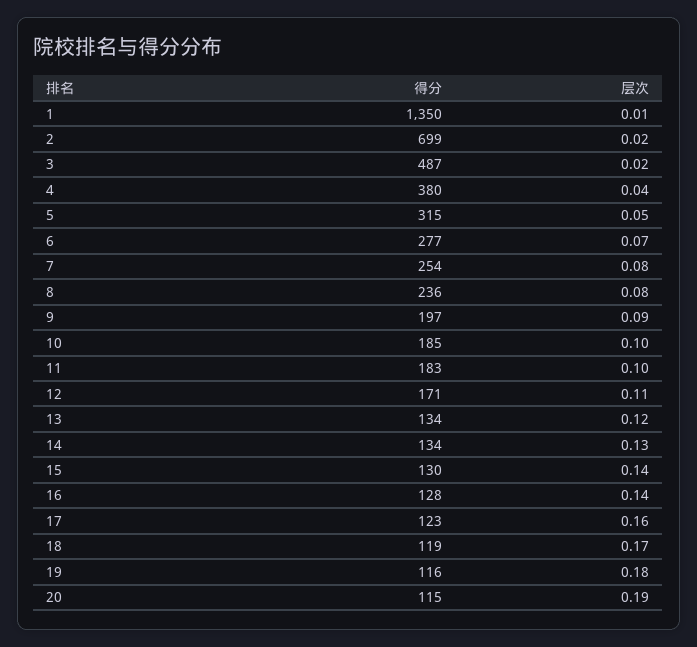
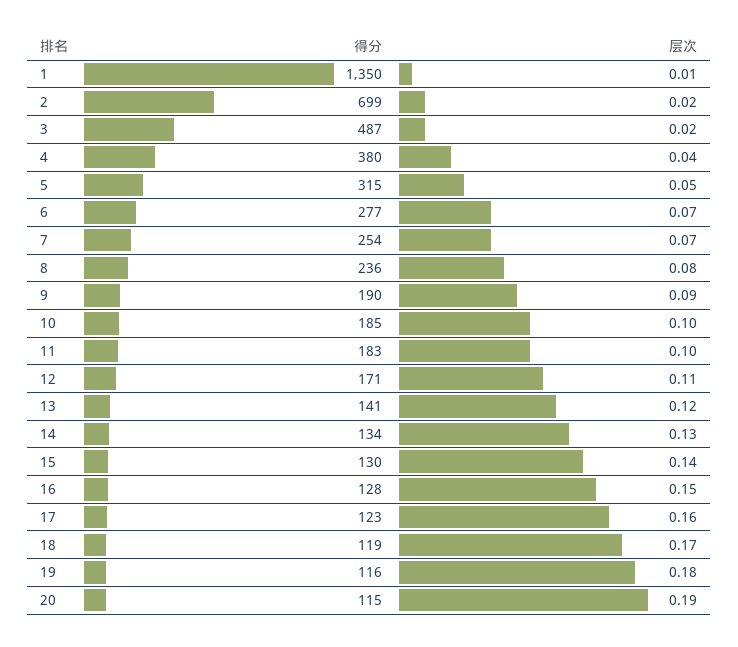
层次, 7: 0.08 -> 0.07
得分, 9: 197 -> 190
得分, 13: 134 -> 141
层次, 16: 0.14 -> 0.15

